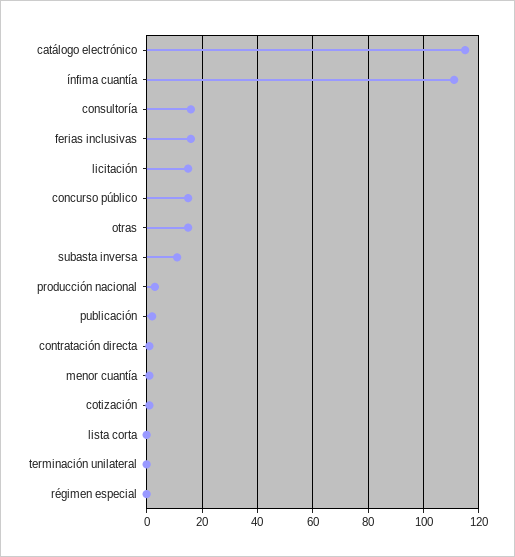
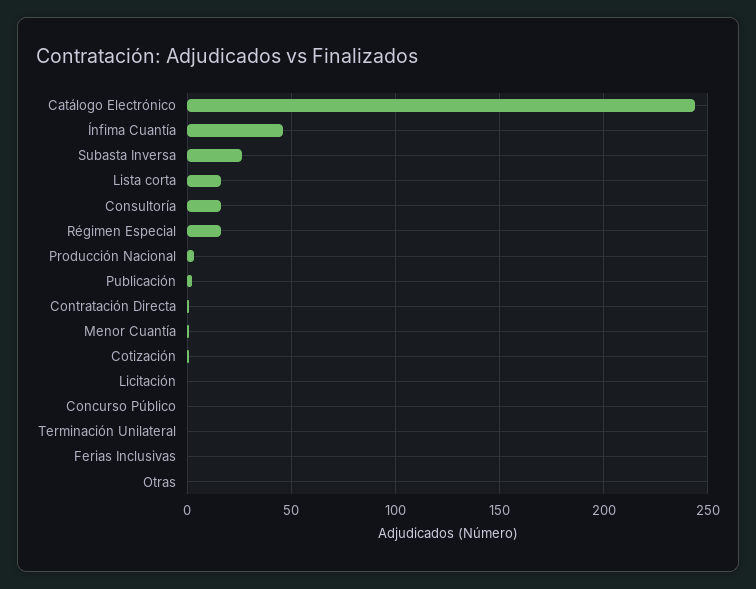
catálogo electrónico: 115 -> 245
ínfima cuantía: 110 -> 45
ferias inclusivas: 15 -> 0
licitación: 15 -> 0
concurso público: 15 -> 0
otras: 15 -> 0
subasta inversa: 10 -> 25
lista corta: 0 -> 15
régimen especial: 0 -> 15

